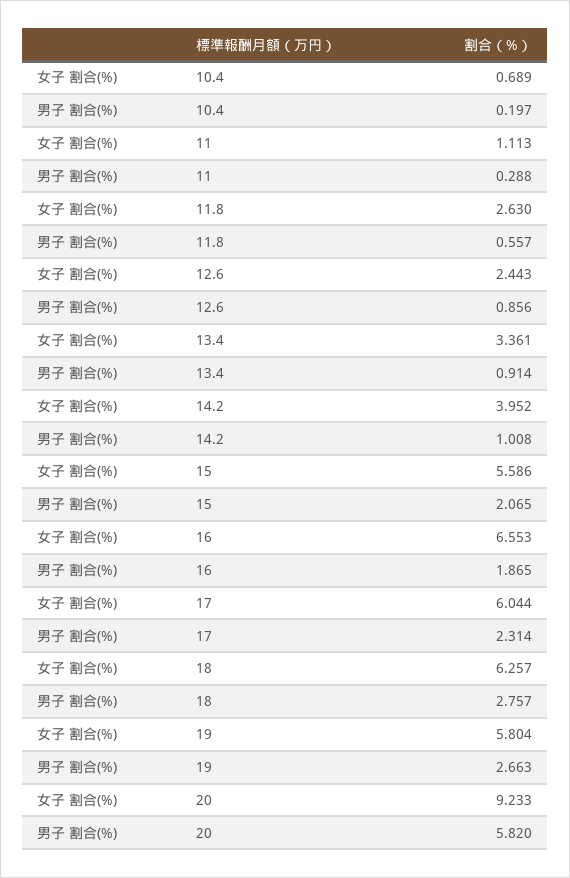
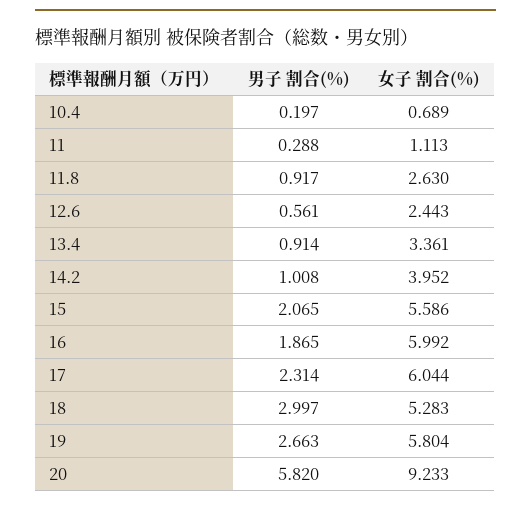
男子 割合(%), 11.8: 0.557 -> 0.917
男子 割合(%), 12.6: 0.856 -> 0.561
女子 割合(%), 16: 6.553 -> 5.992
女子 割合(%), 18: 6.257 -> 5.283
男子 割合(%), 18: 2.757 -> 2.997

